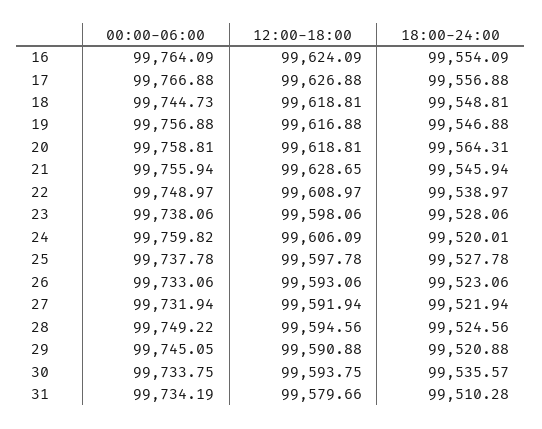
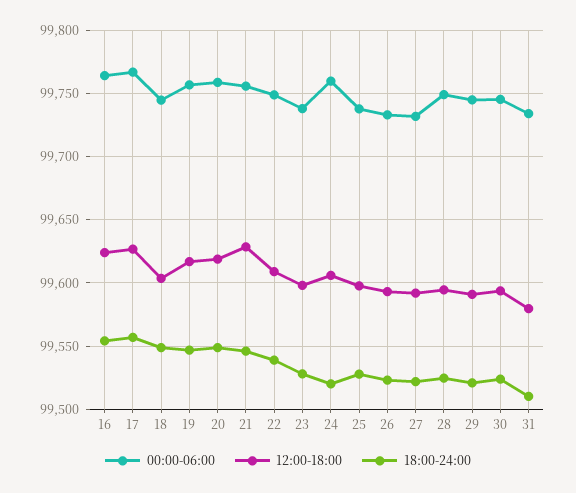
12:00-18:00, 18: 99618.81 -> 99605
18:00-24:00, 20: 99564.31 -> 99550
00:00-06:00, 30: 99733.75 -> 99745
18:00-24:00, 30: 99535.57 -> 99525

